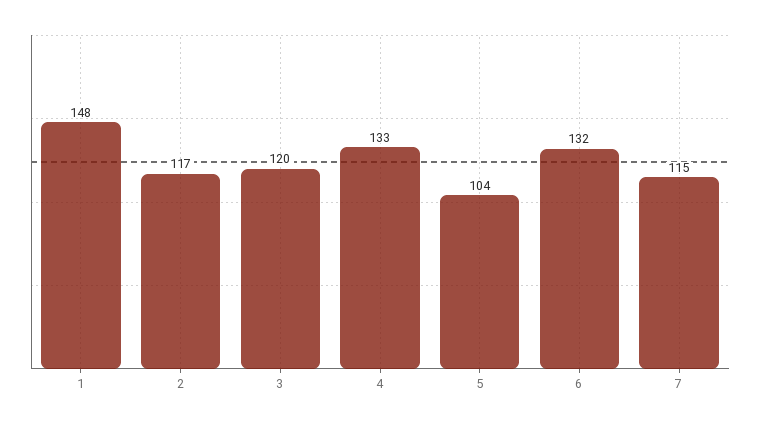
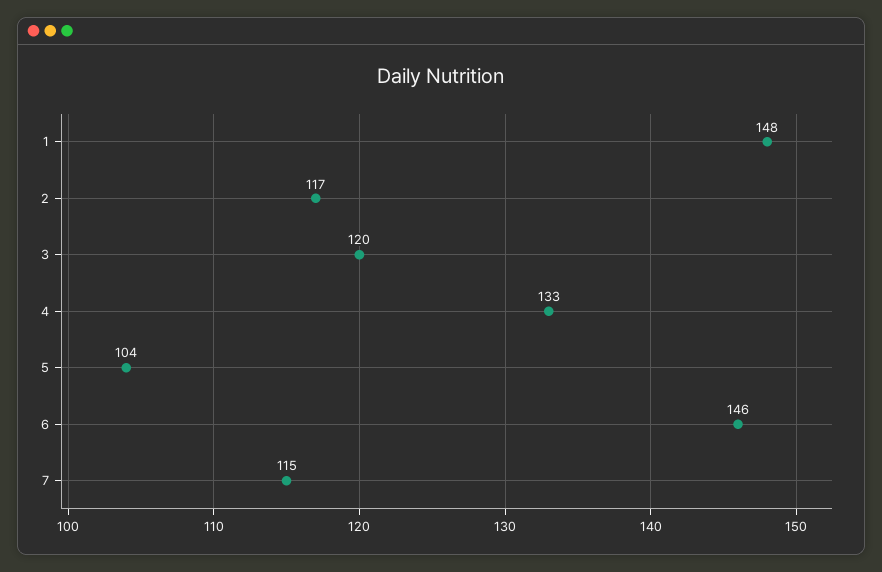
6: 132 -> 146

